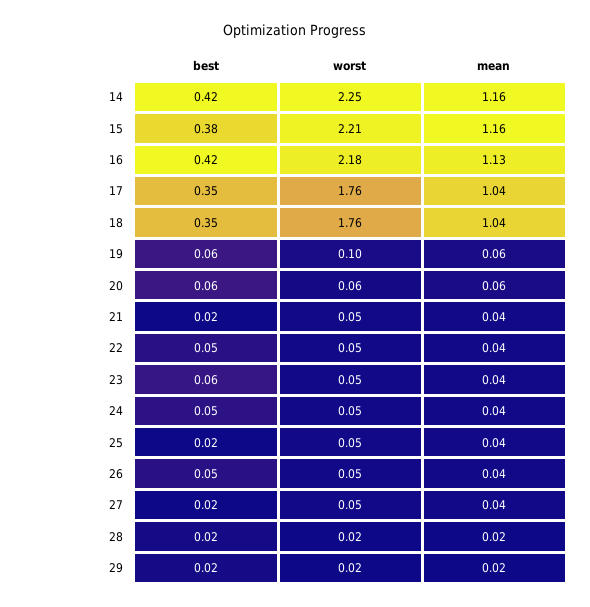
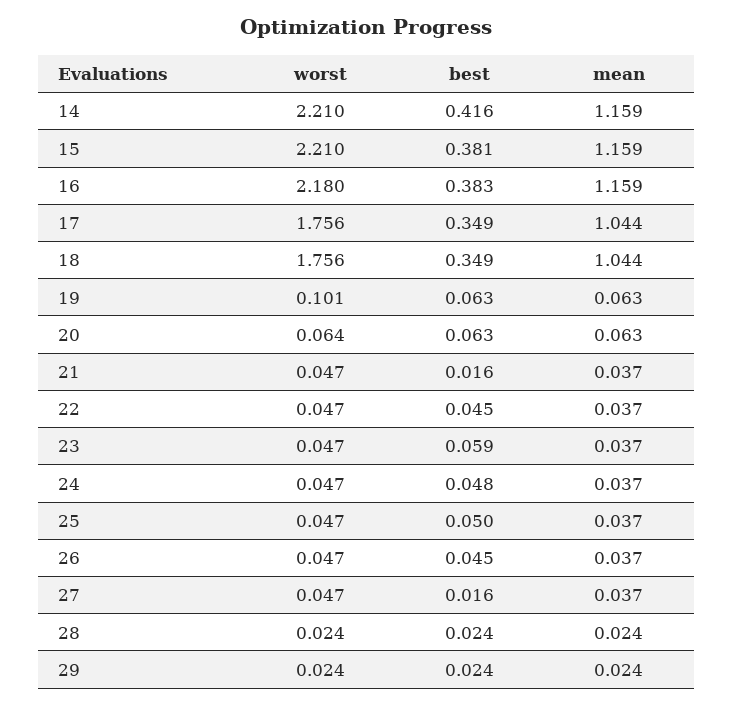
worst, 14: 2.25 -> 2.21
best, 16: 0.42 -> 0.383
mean, 16: 1.13 -> 1.159
best, 25: 0.02 -> 0.05

